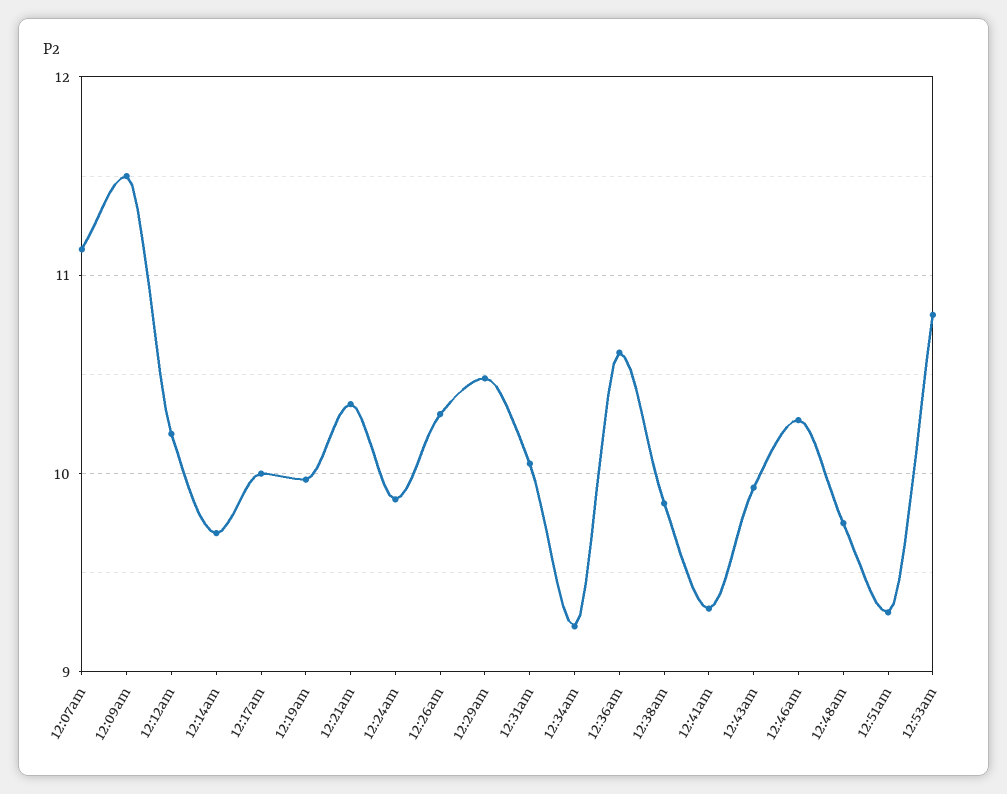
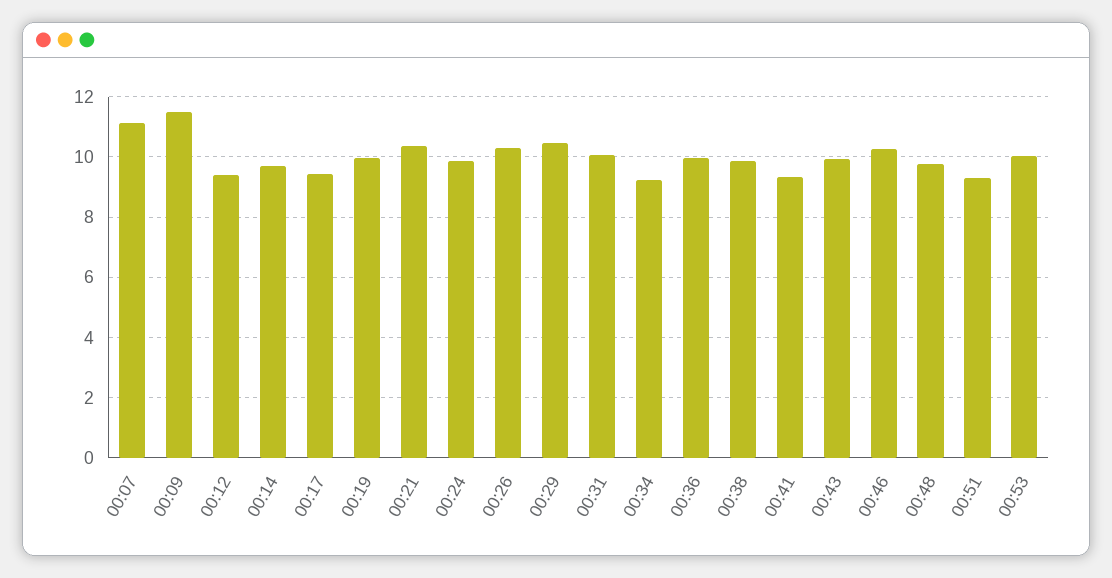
12:12am: 10.2 -> 9.4
12:17am: 10 -> 9.4
12:36am: 10.6 -> 10
12:53am: 10.8 -> 10

